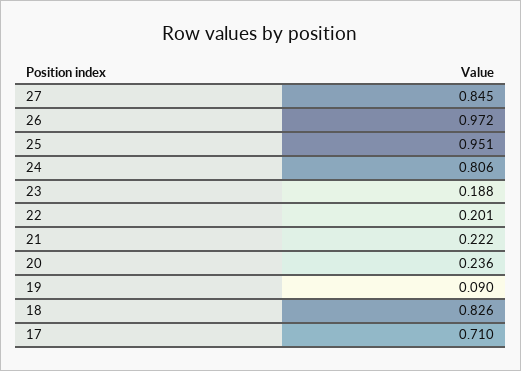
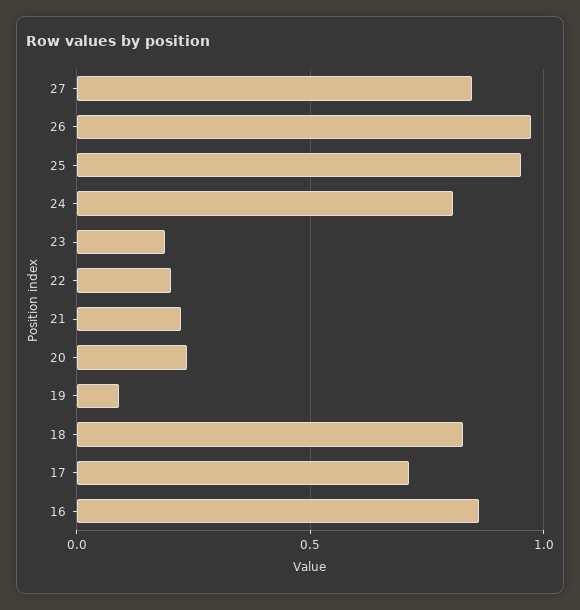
16: none -> 0.85

